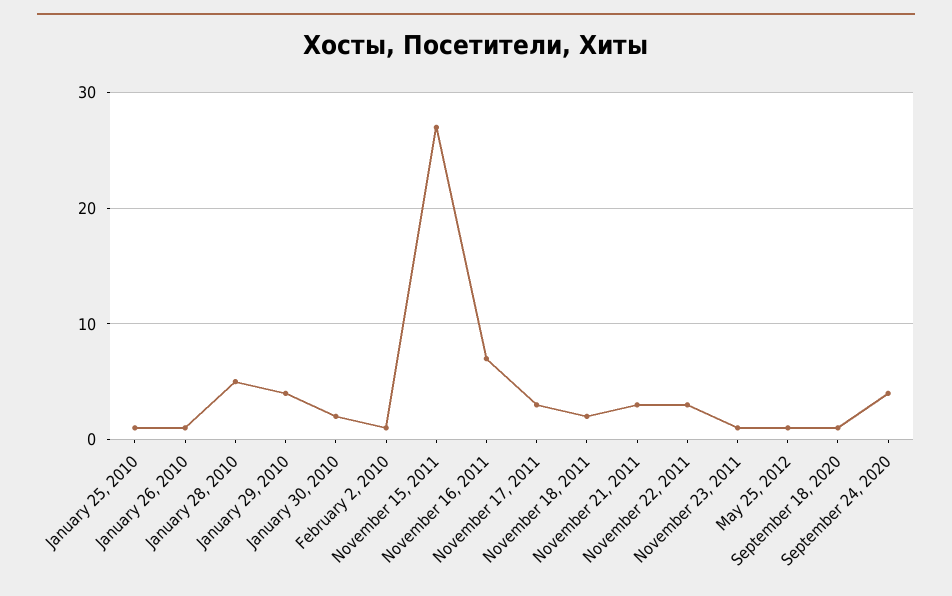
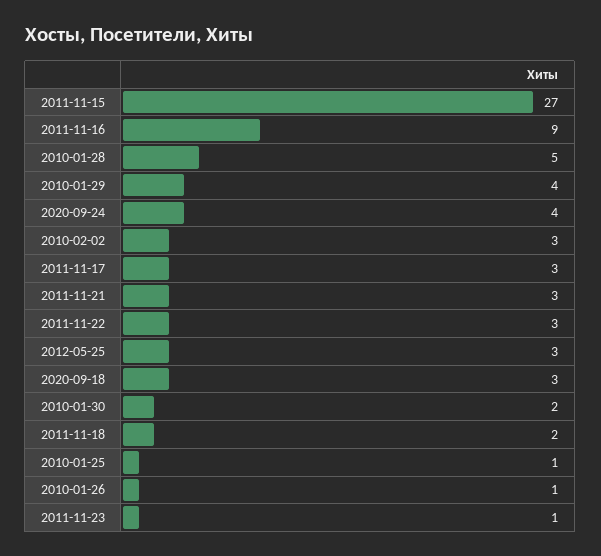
February 2, 2010: 1 -> 3
November 16, 2011: 7 -> 9
May 25, 2012: 1 -> 3
September 18, 2020: 1 -> 3

